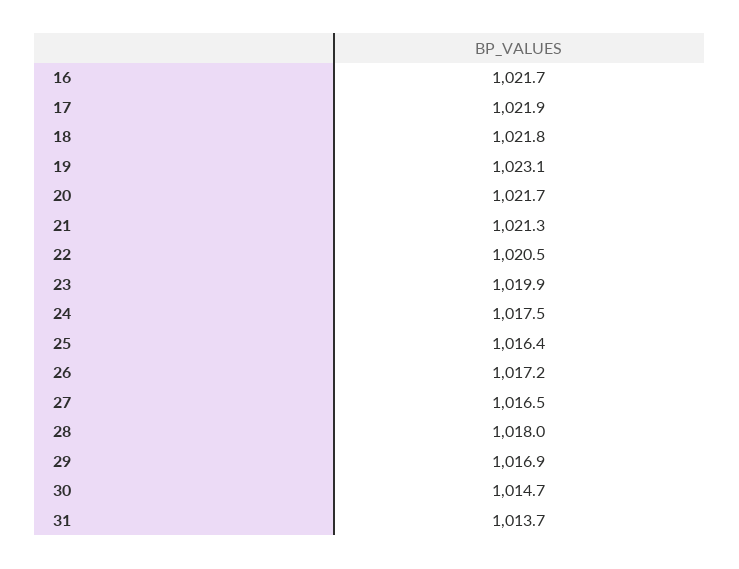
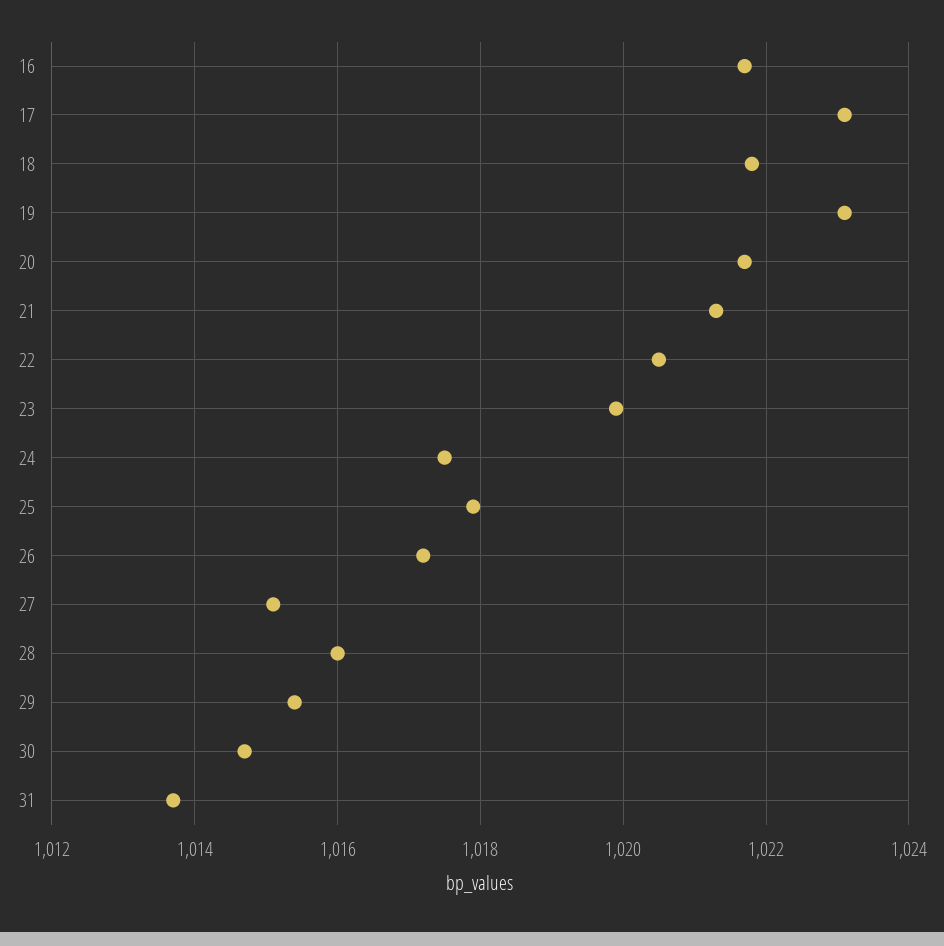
17: 1021.9 -> 1023
25: 1016.4 -> 1018
27: 1016.5 -> 1015
28: 1018 -> 1016
29: 1016.9 -> 1015.5

